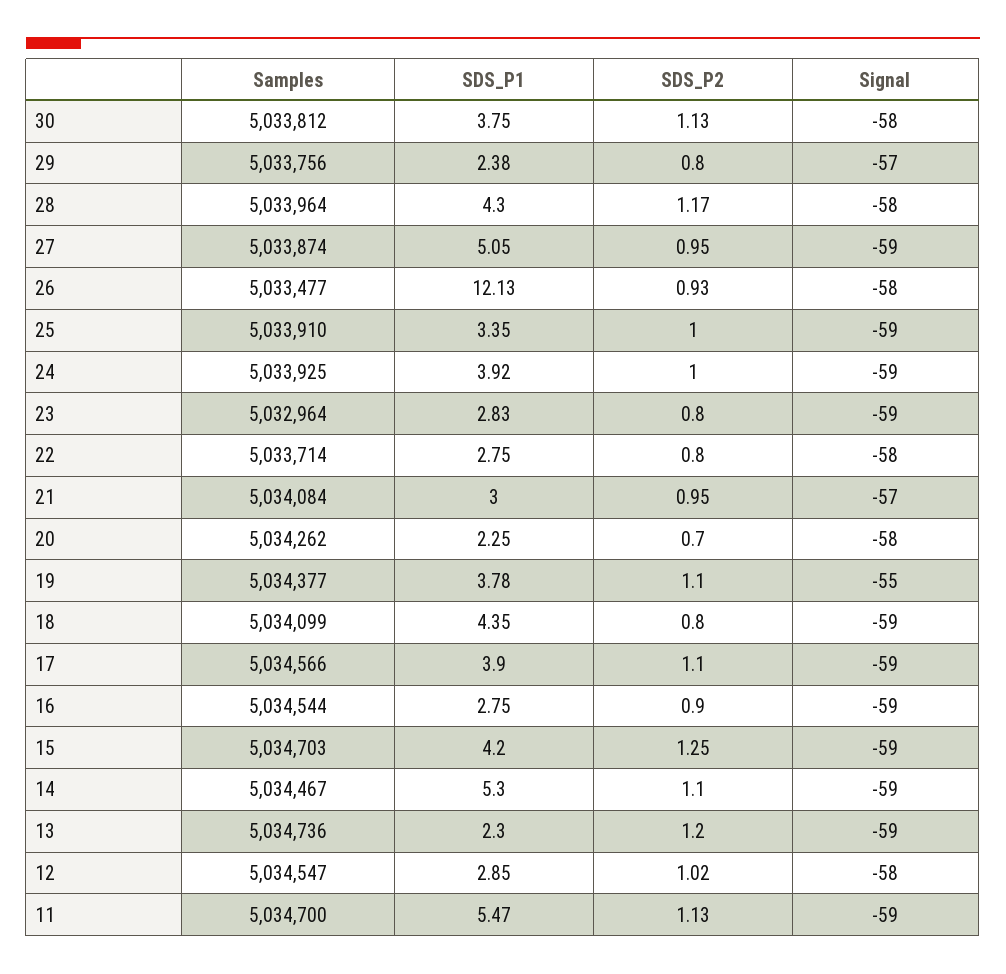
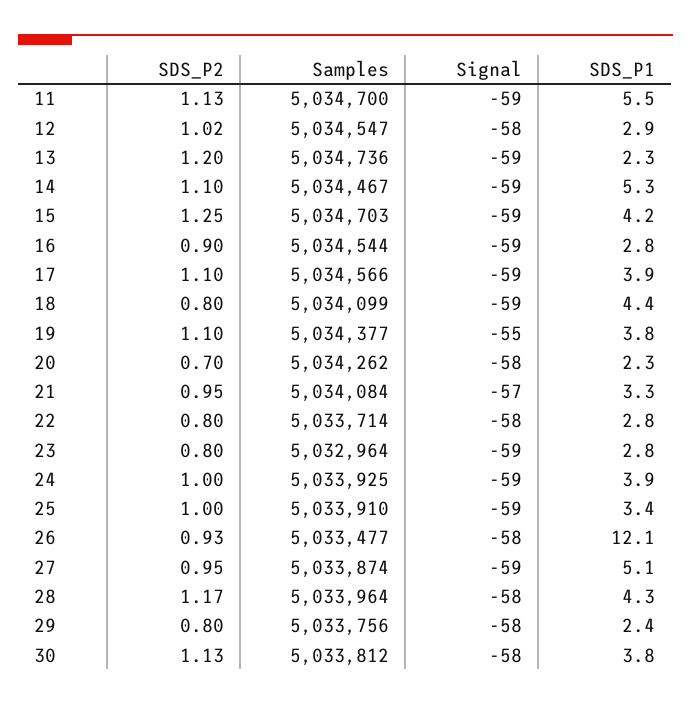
Signal, 29: -57 -> -58
SDS_P1, 21: 3 -> 3.3

